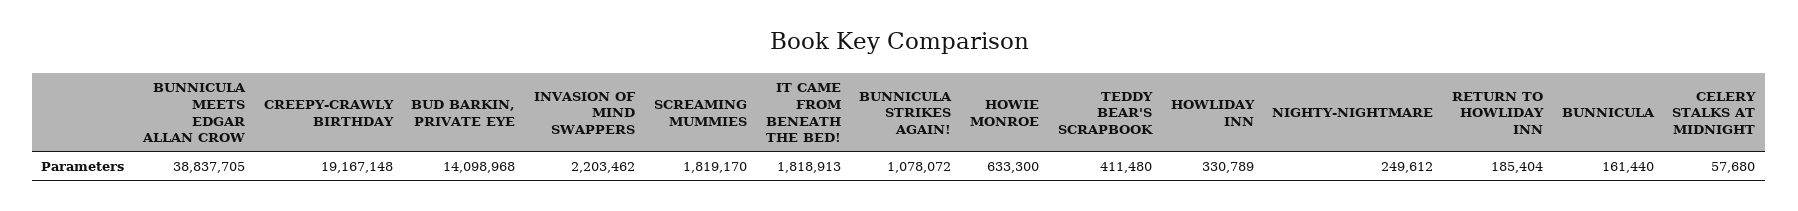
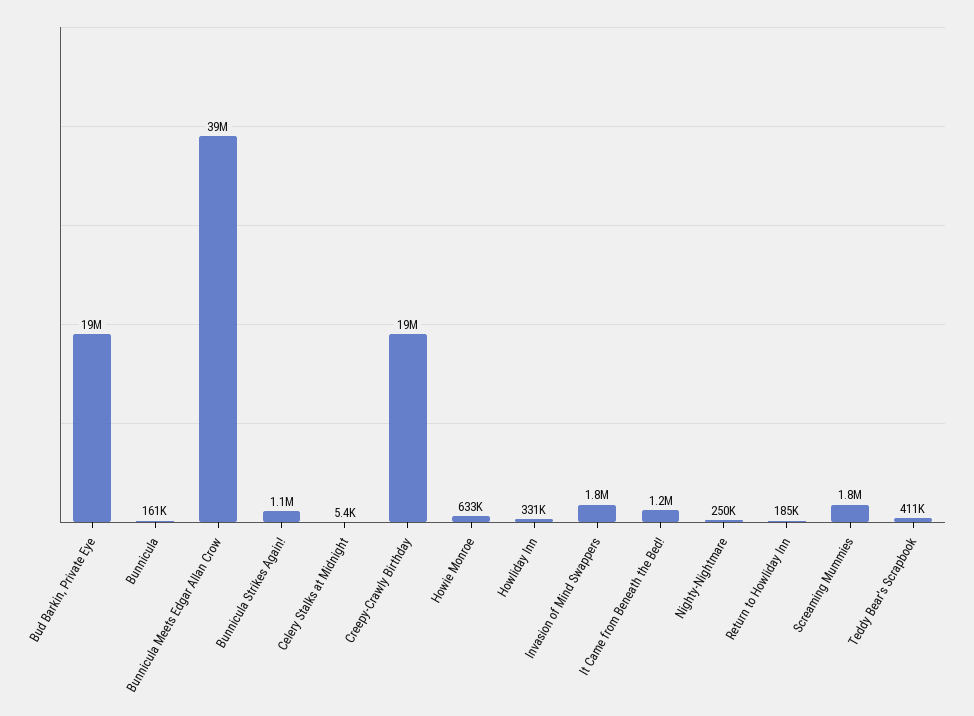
BUD BARKIN, PRIVATE EYE: 14098968 -> 19000000
INVASION OF MIND SWAPPERS: 2203462 -> 1800000
IT CAME FROM BENEATH THE BED!: 1818913 -> 1200000
CELERY STALKS AT MIDNIGHT: 57680 -> 5400

